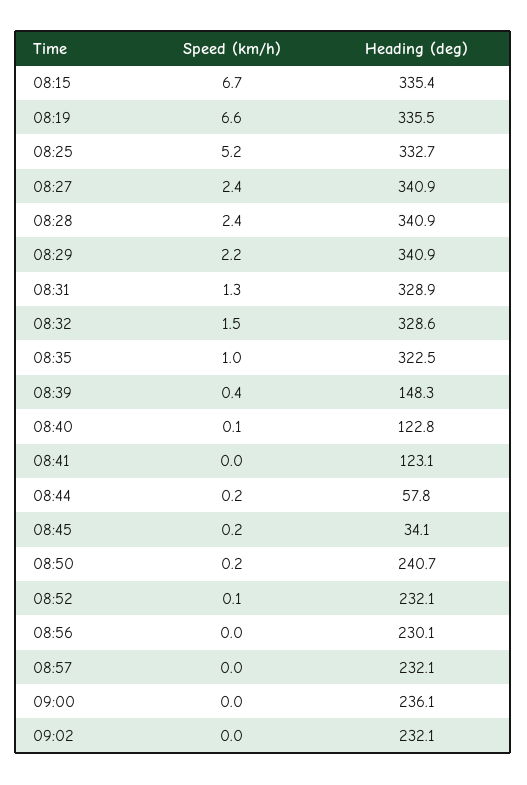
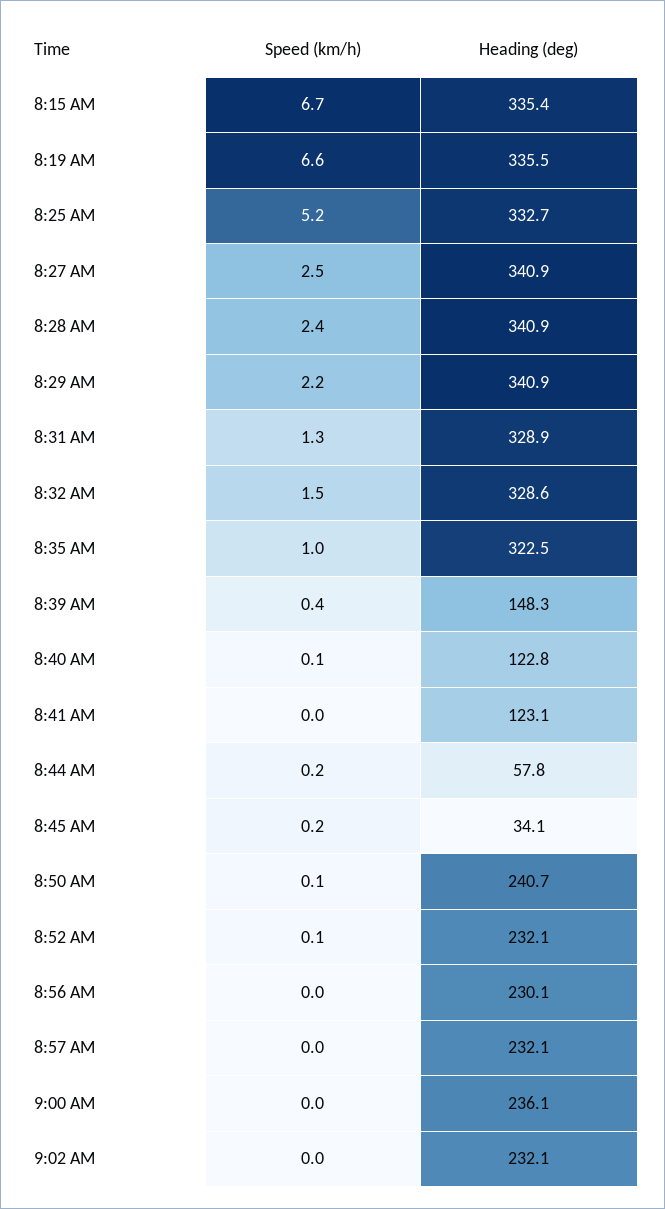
Speed (km/h), 08:27: 2.4 -> 2.5
Speed (km/h), 08:50: 0.2 -> 0.1

